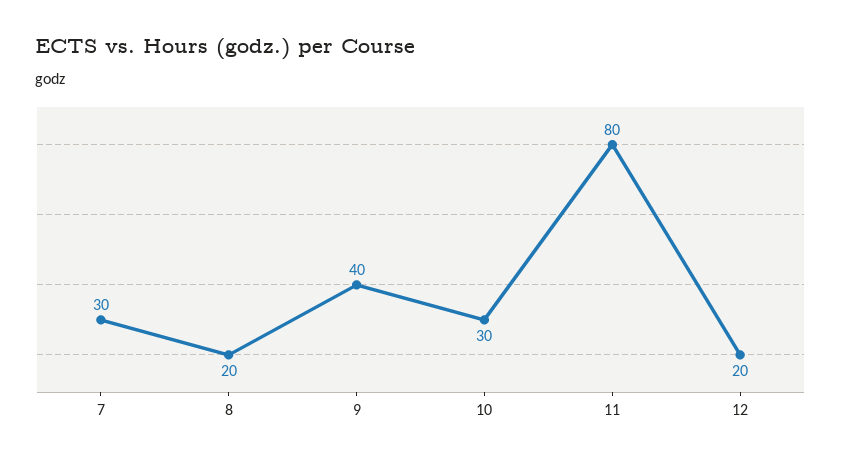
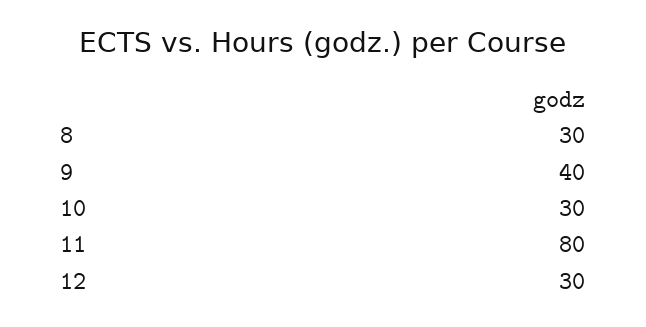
7: 30 -> none
8: 20 -> 30
12: 20 -> 30

